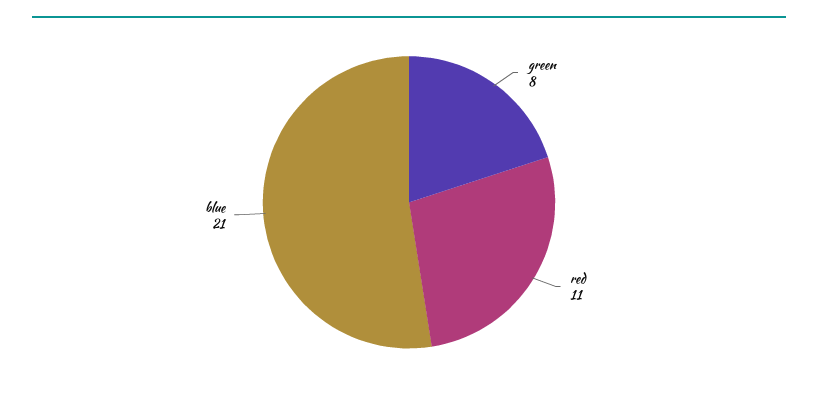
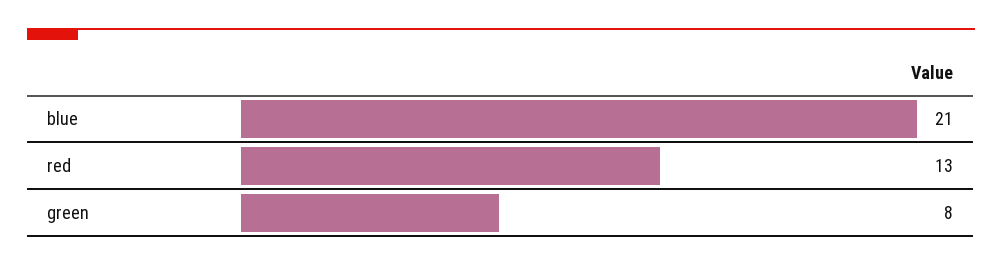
red: 11 -> 13

